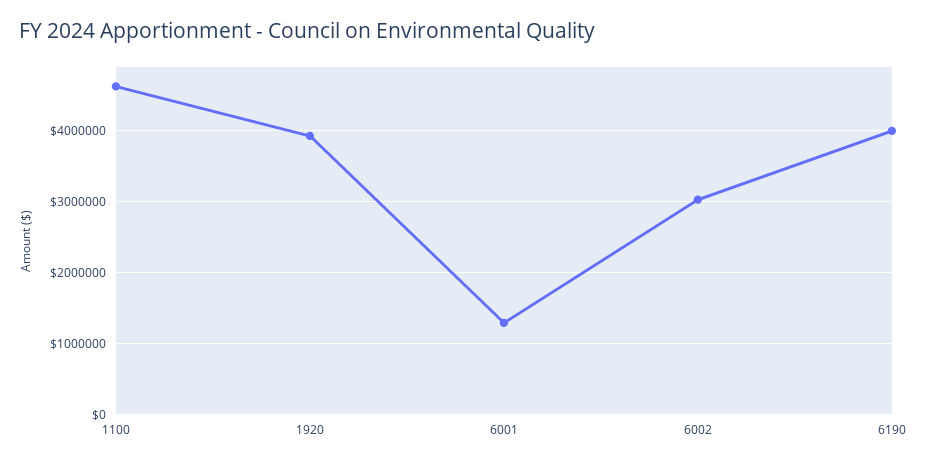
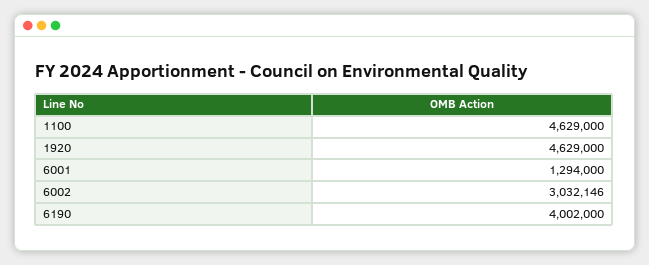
1920: 3900000 -> 4629000

